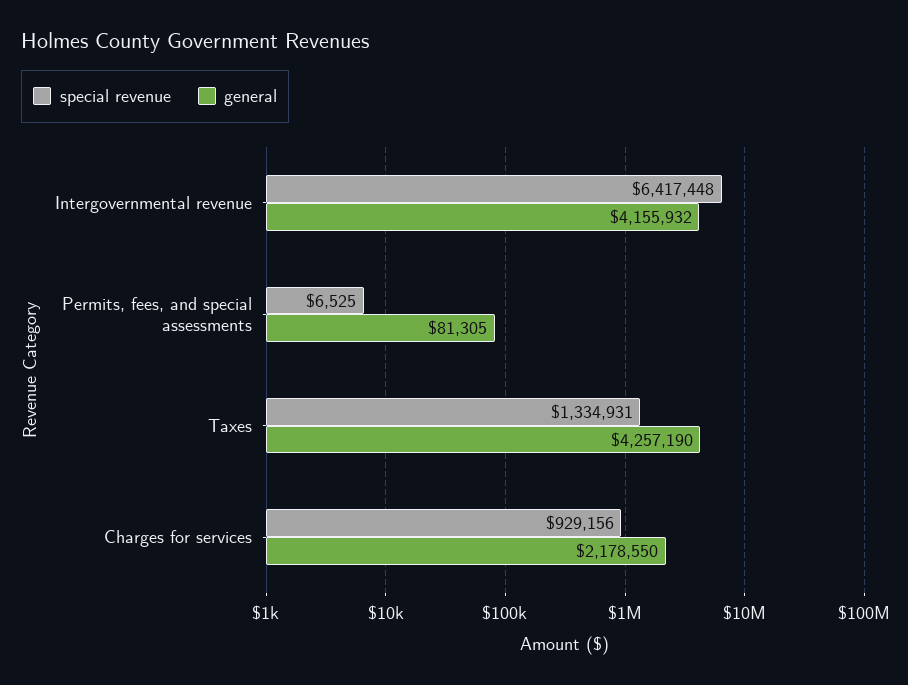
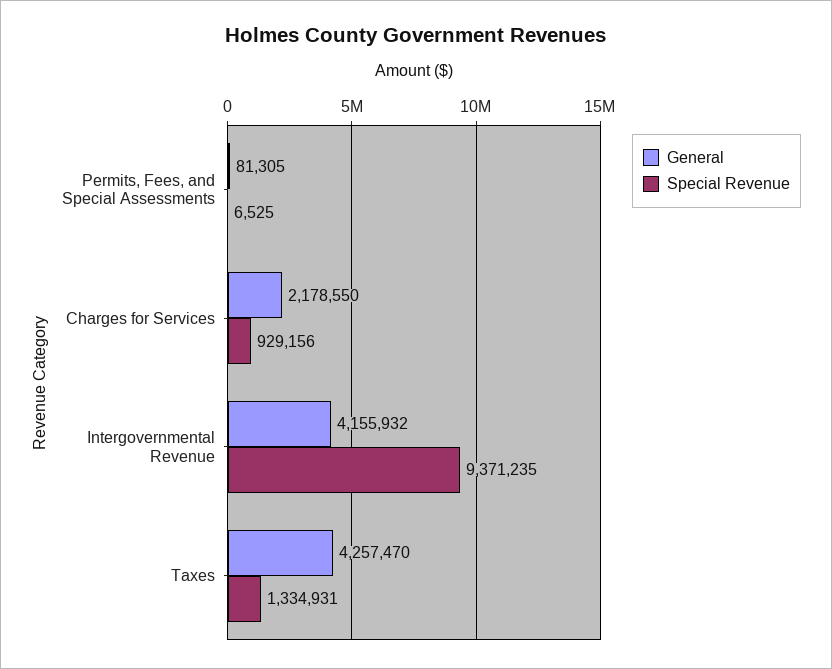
special revenue, Intergovernmental revenue: 6417448 -> 9371235
general, Taxes: 4257190 -> 4257470

